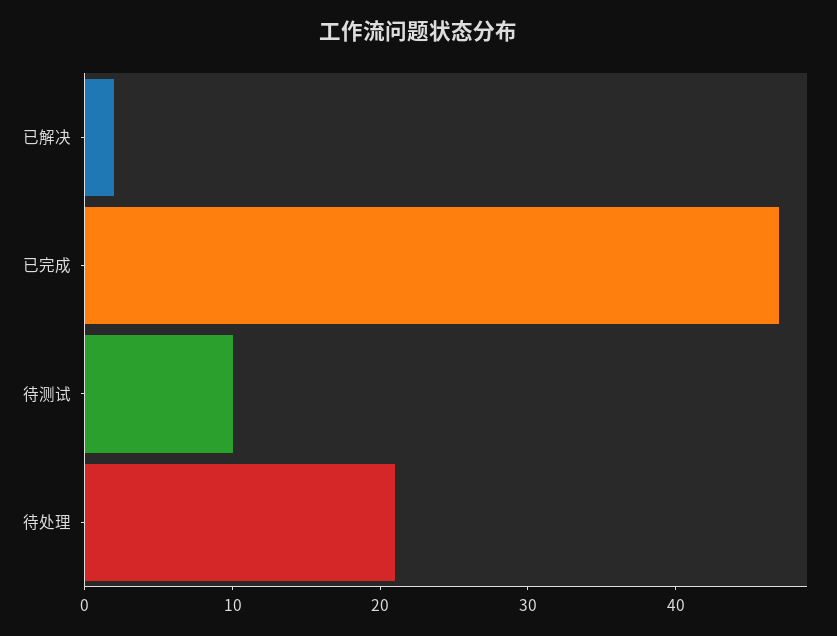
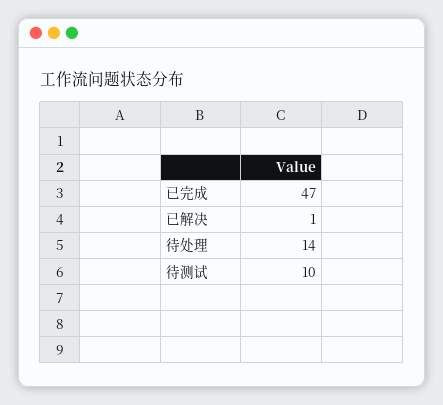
已解决: 2 -> 1
待处理: 21 -> 14

